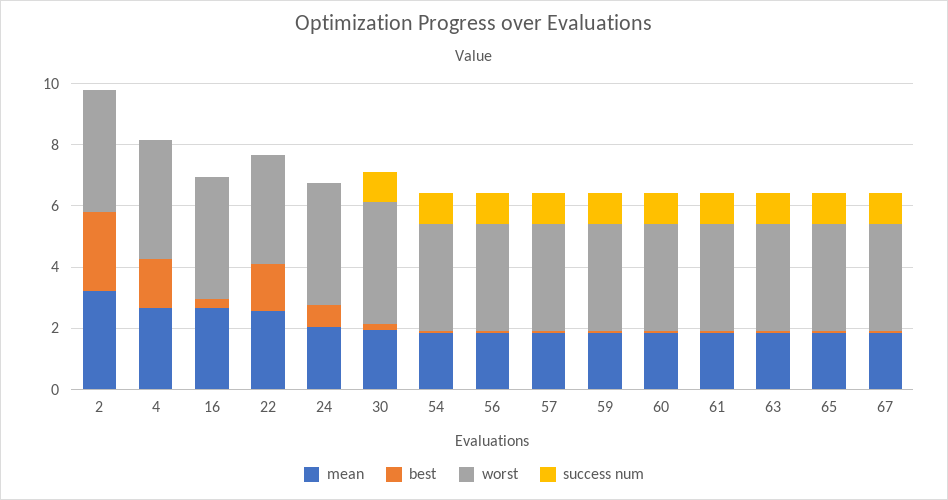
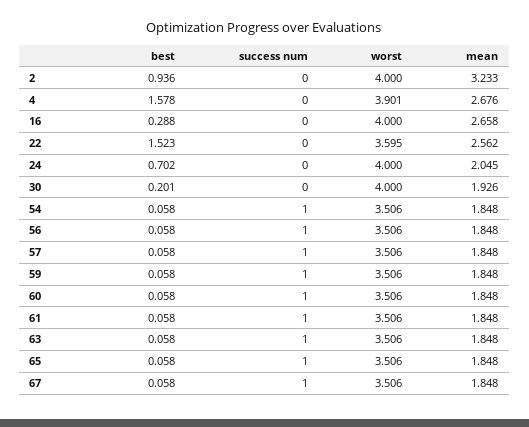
best, 2: 2.5 -> 0.936
success num, 30: 1 -> 0

